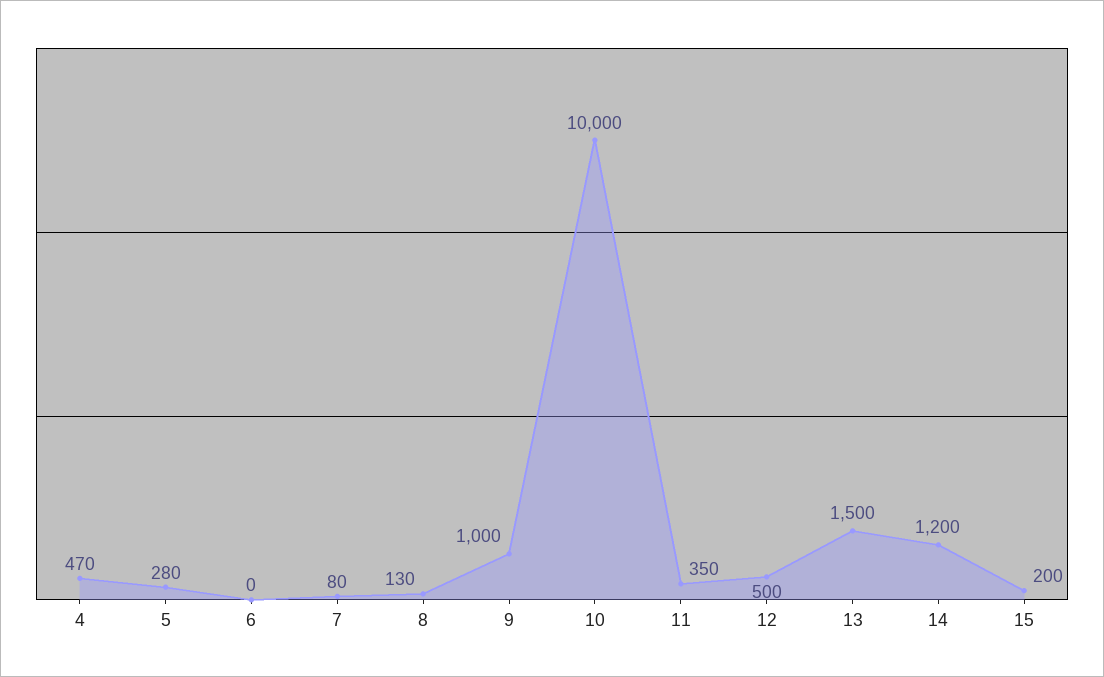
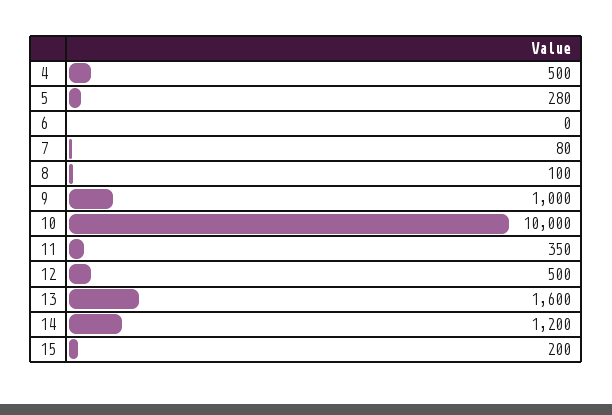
4: 470 -> 500
8: 130 -> 100
13: 1500 -> 1600

